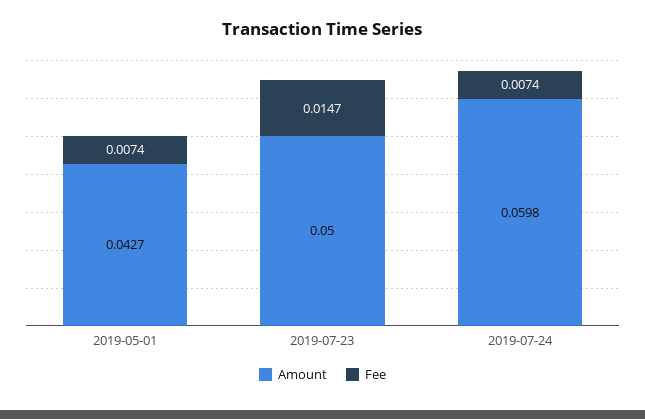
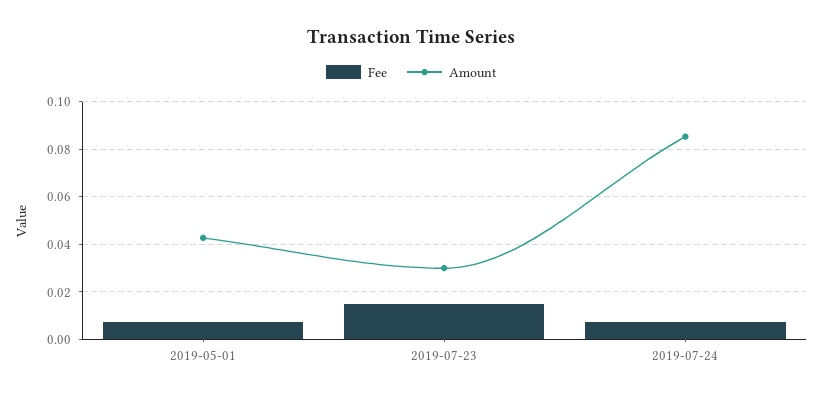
Amount, 2019-07-23: 0.05 -> 0.03
Amount, 2019-07-24: 0.0598 -> 0.085

